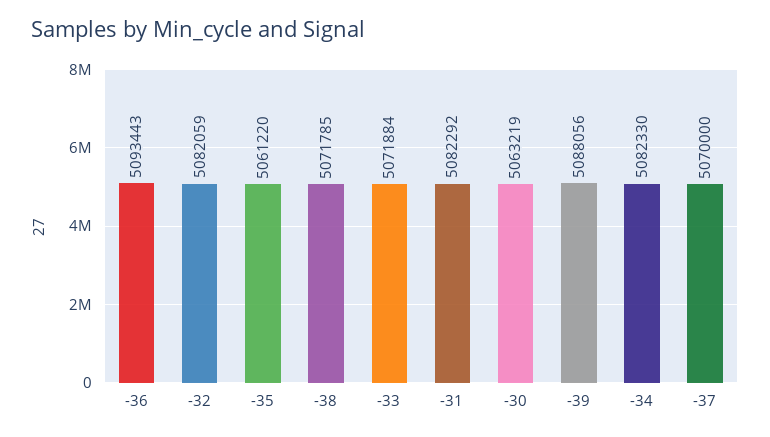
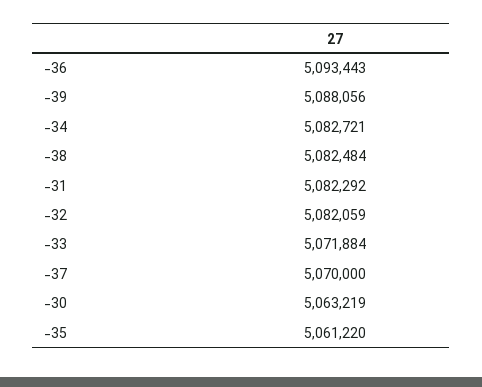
-38: 5071785 -> 5082484
-34: 5082330 -> 5082721

